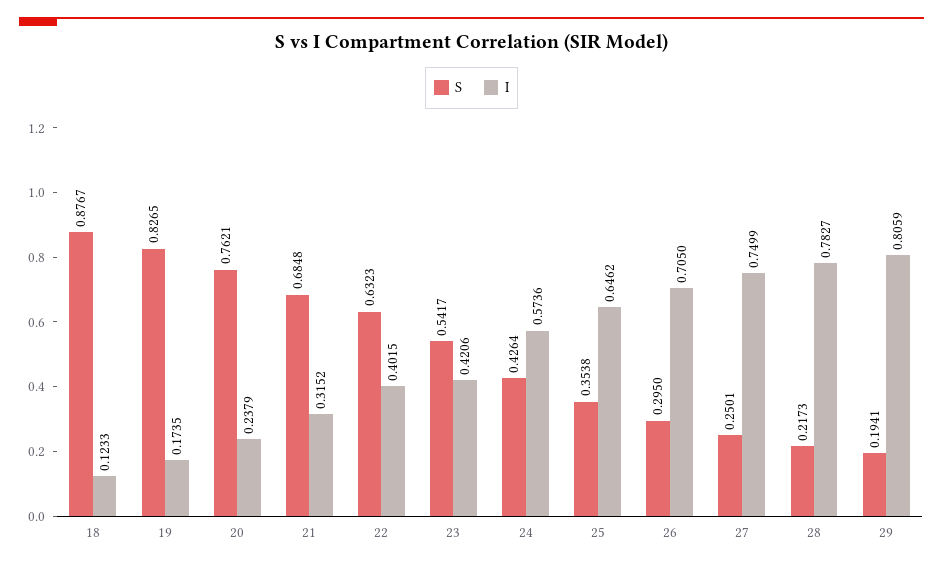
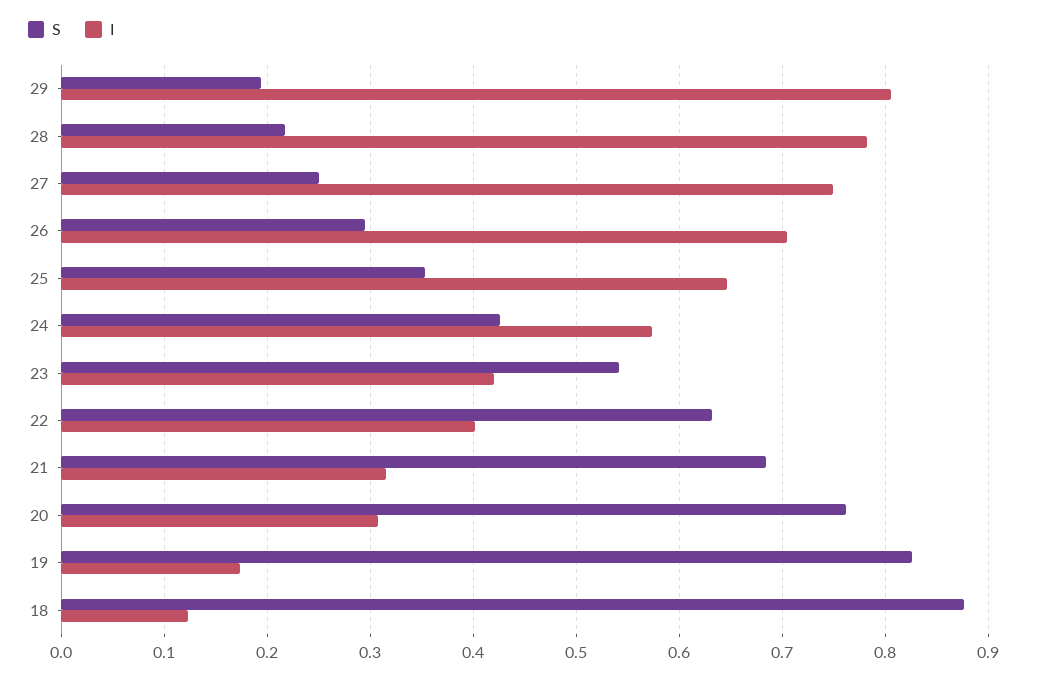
I, 20: 0.2379 -> 0.31

